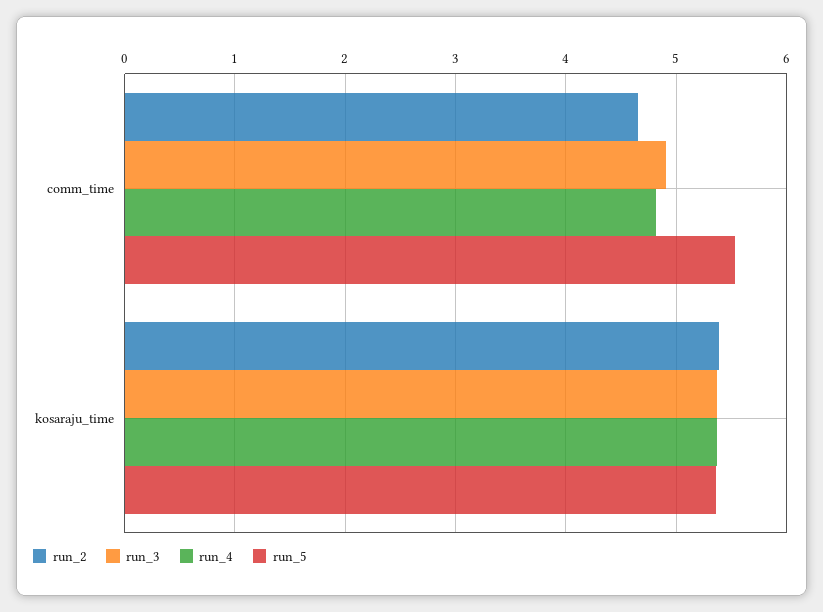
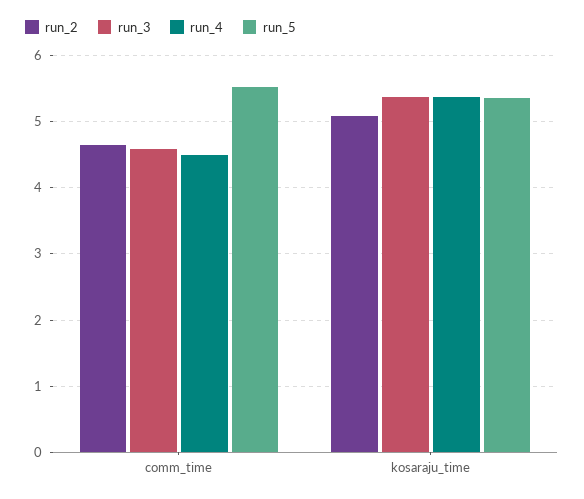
run_3, comm_time: 4.9 -> 4.6
run_4, comm_time: 4.8 -> 4.5
run_2, kosaraju_time: 5.4 -> 5.1

